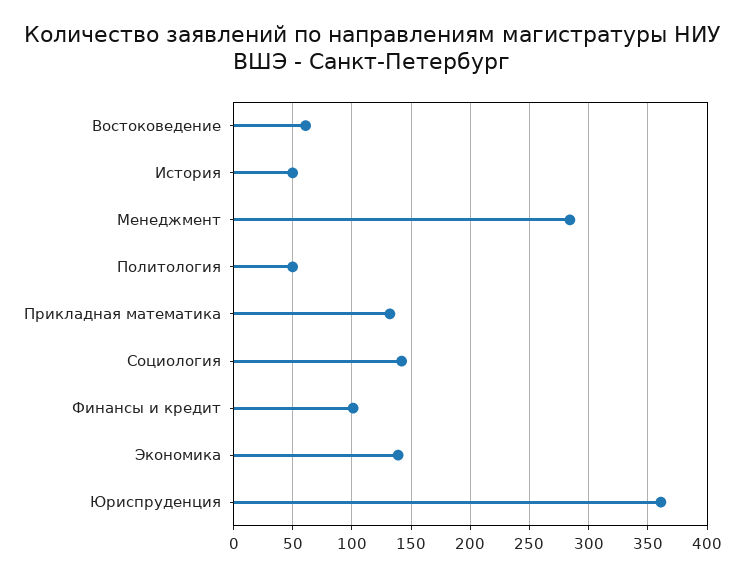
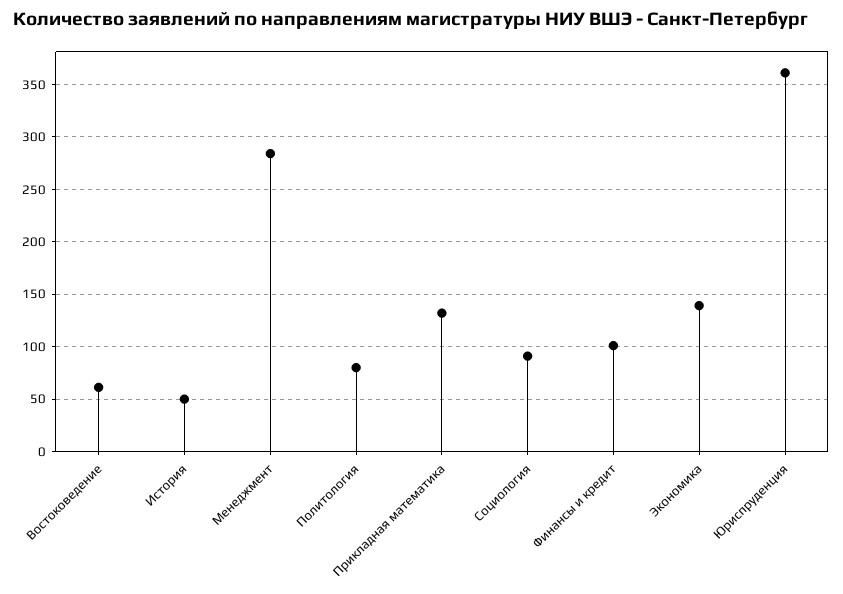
Политология: 50 -> 80
Социология: 140 -> 90

